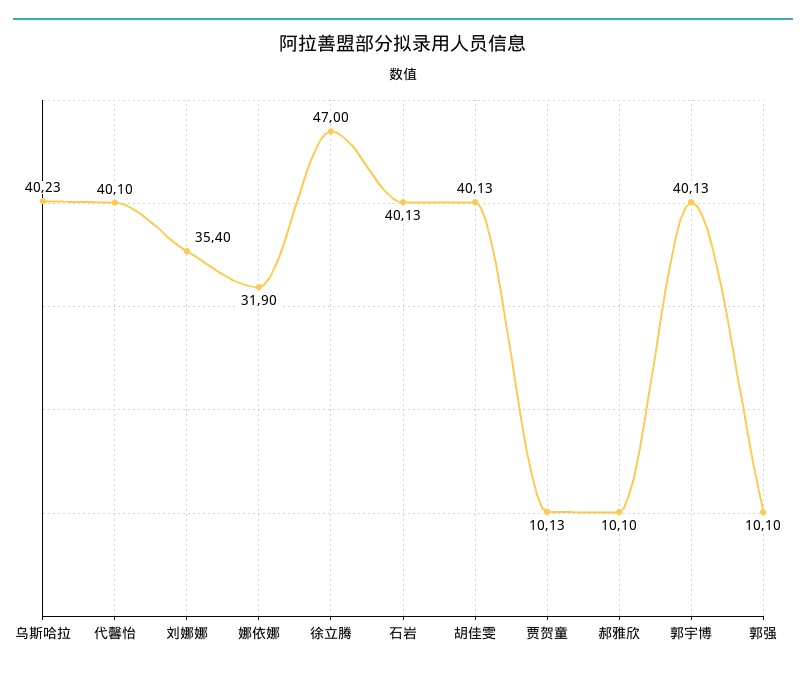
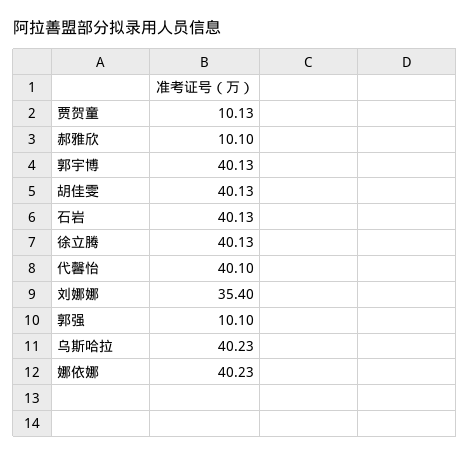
娜依娜: 31.9 -> 40.23
徐立腾: 47 -> 40.13

